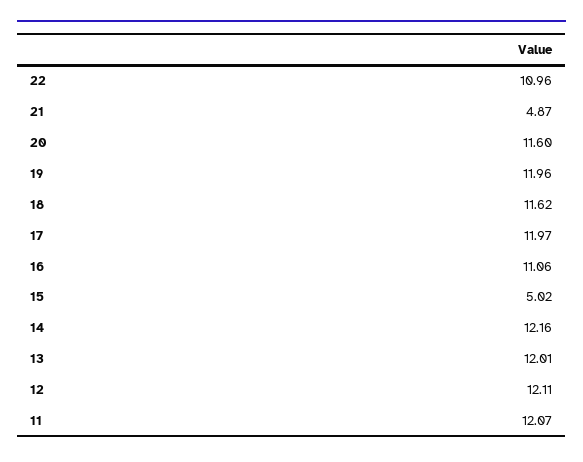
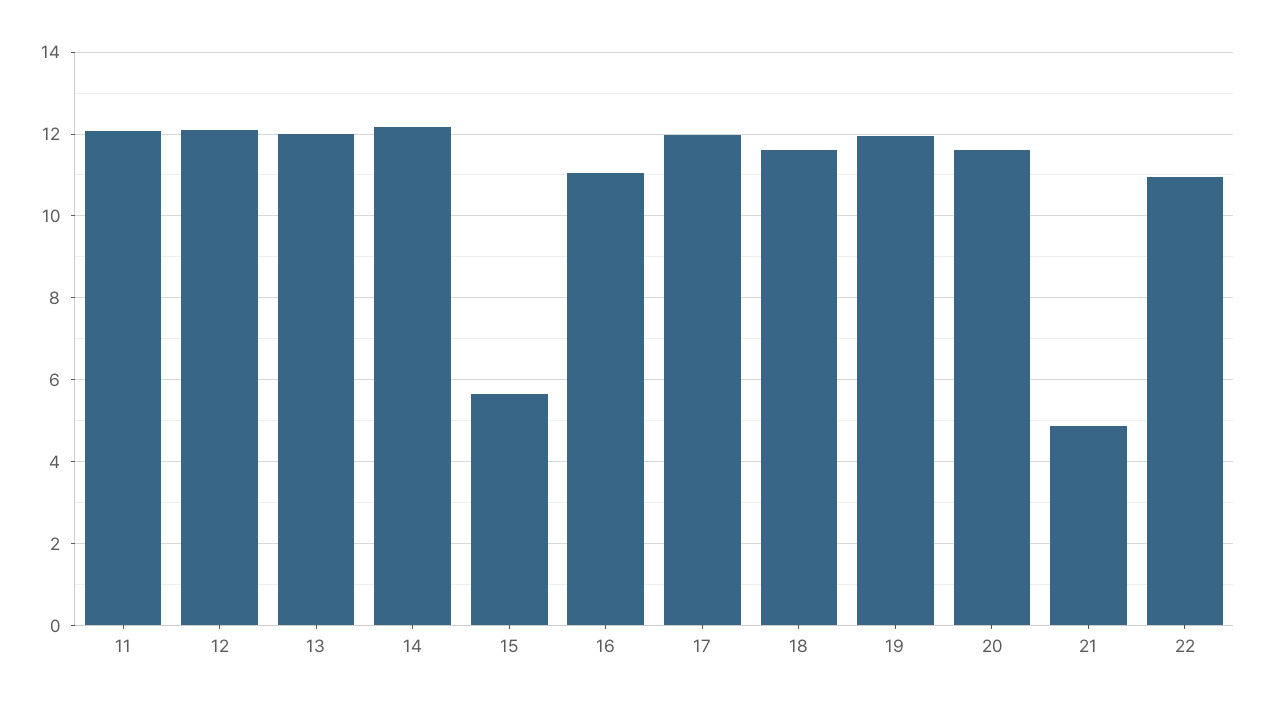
15: 5.02 -> 5.6

